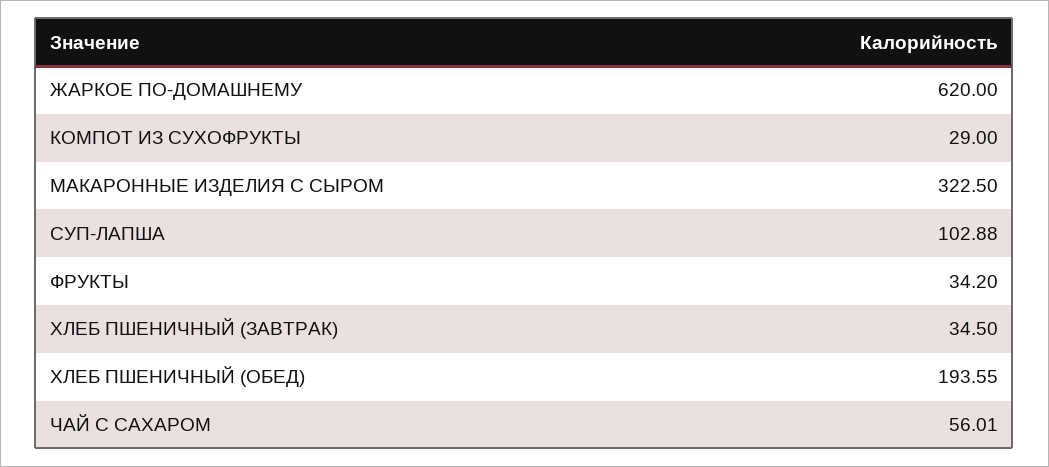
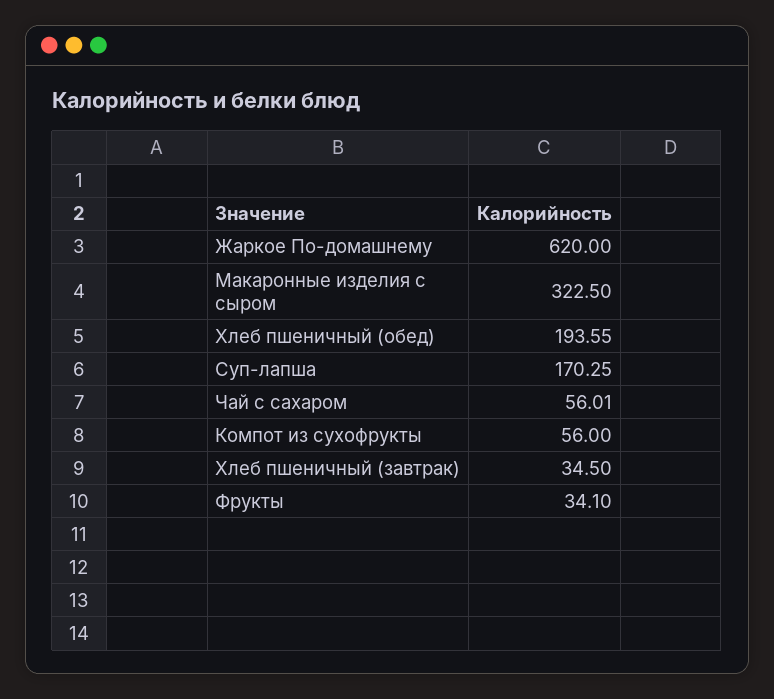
КОМПОТ ИЗ СУХОФРУКТЫ: 29 -> 56
СУП-ЛАПША: 102.88 -> 170.25
ФРУКТЫ: 34.2 -> 34.1

